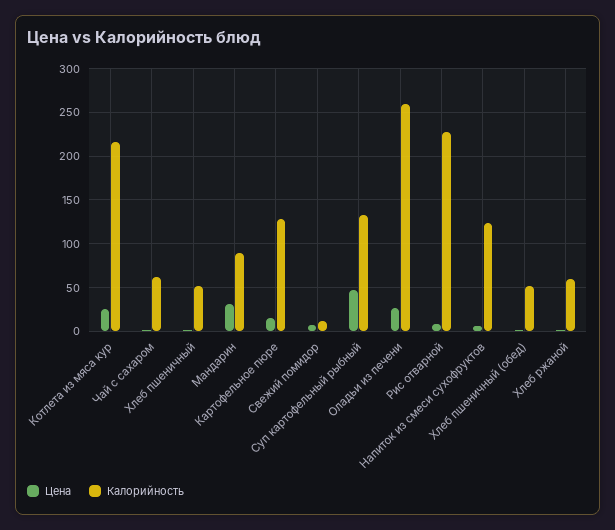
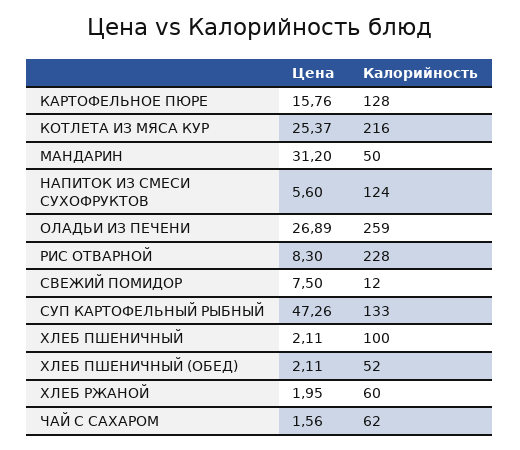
Калорийность, Хлеб пшеничный: 50 -> 100
Калорийность, Мандарин: 90 -> 50

